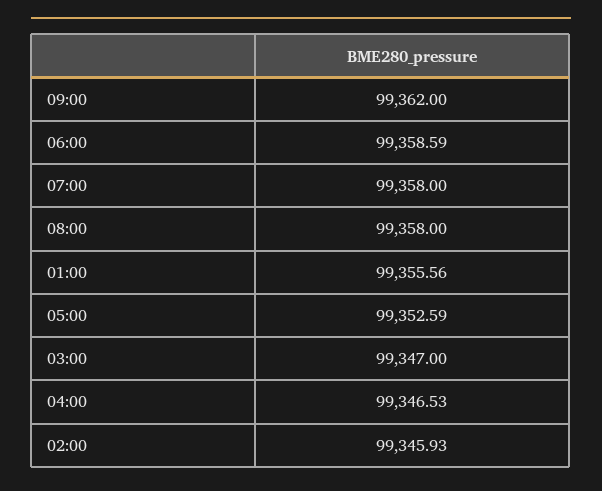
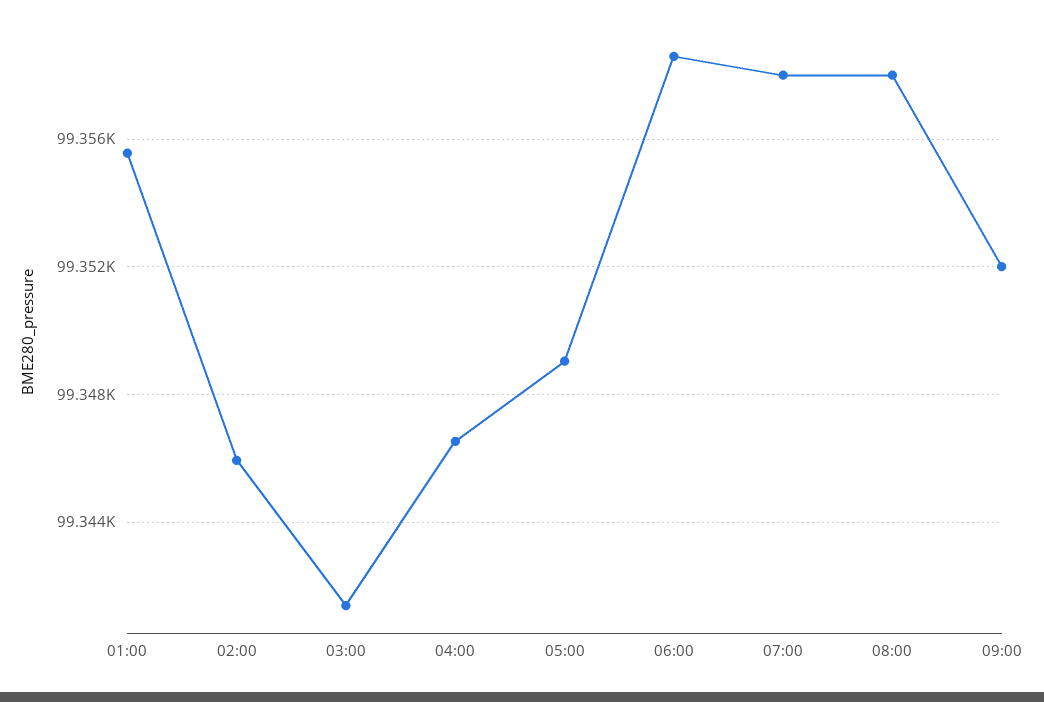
09:00: 99362 -> 99352
05:00: 99352.59 -> 99349
03:00: 99347 -> 99341.5

